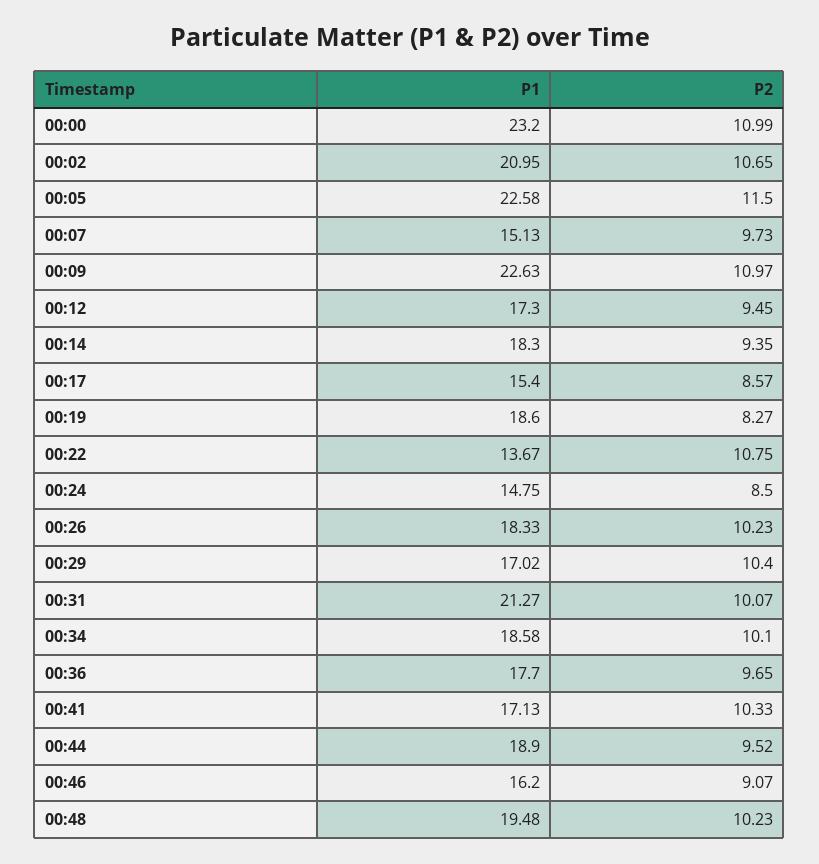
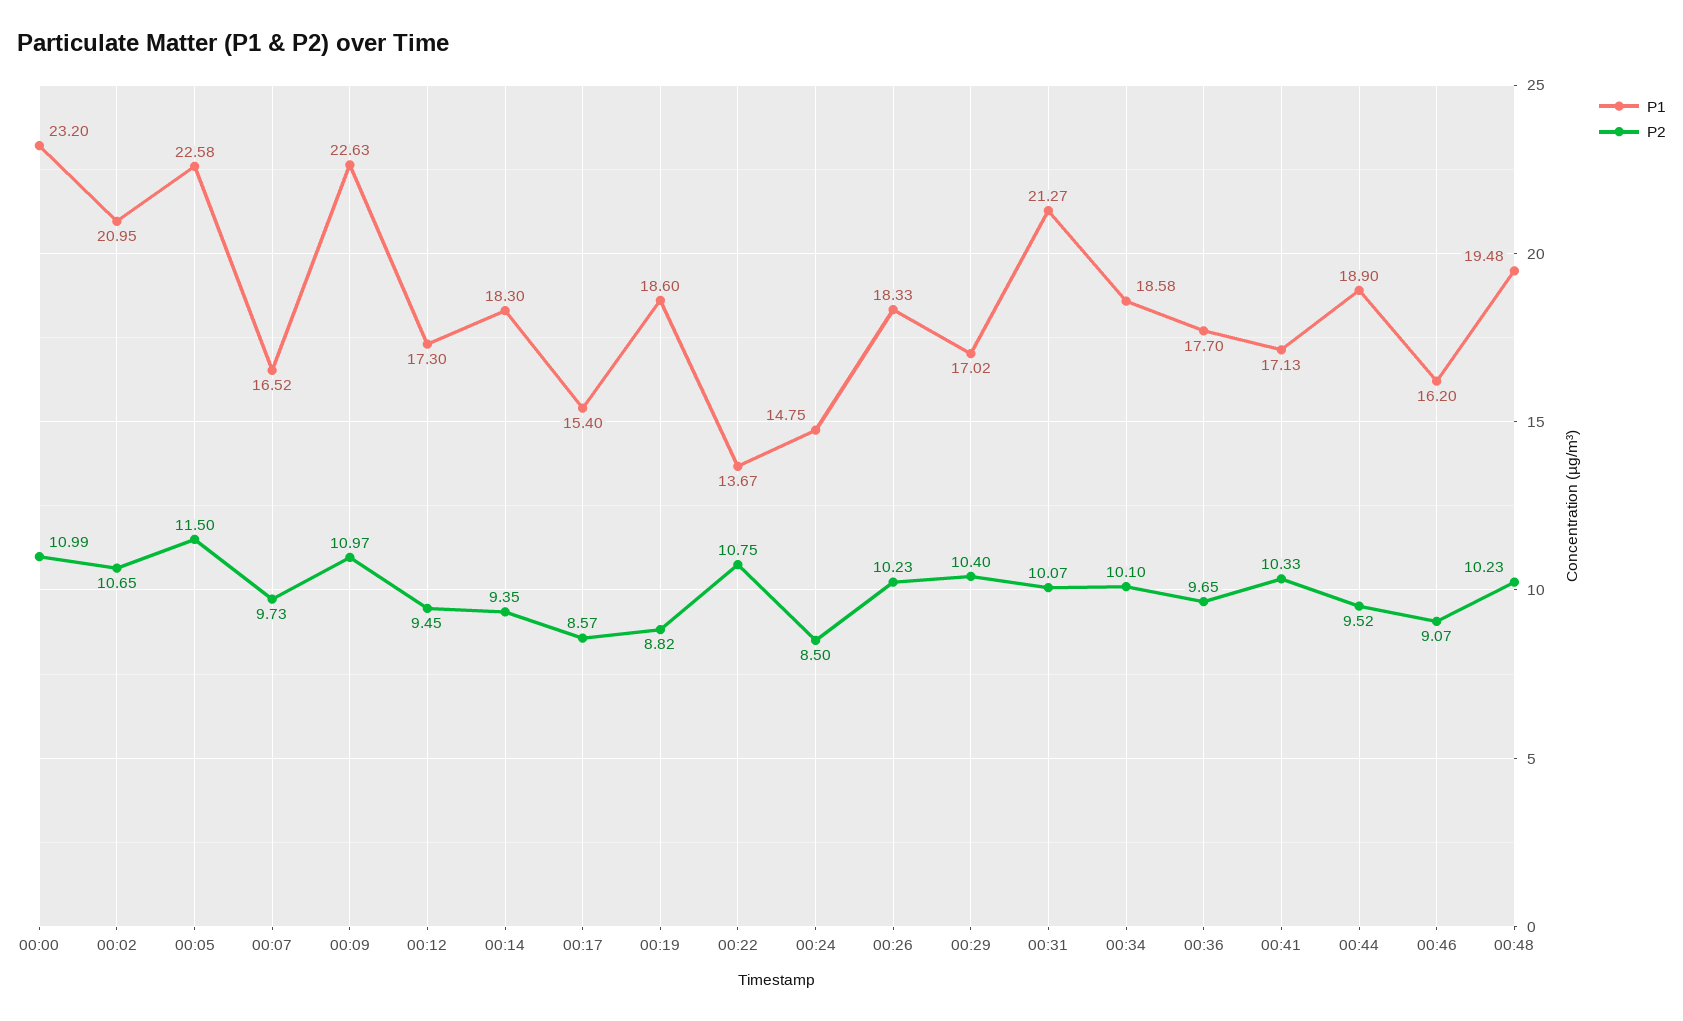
P1, 00:07: 15.13 -> 16.52
P2, 00:19: 8.27 -> 8.82

